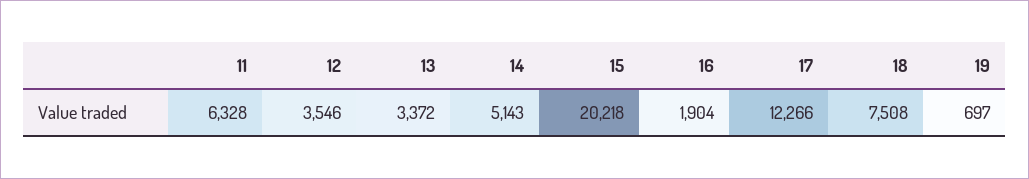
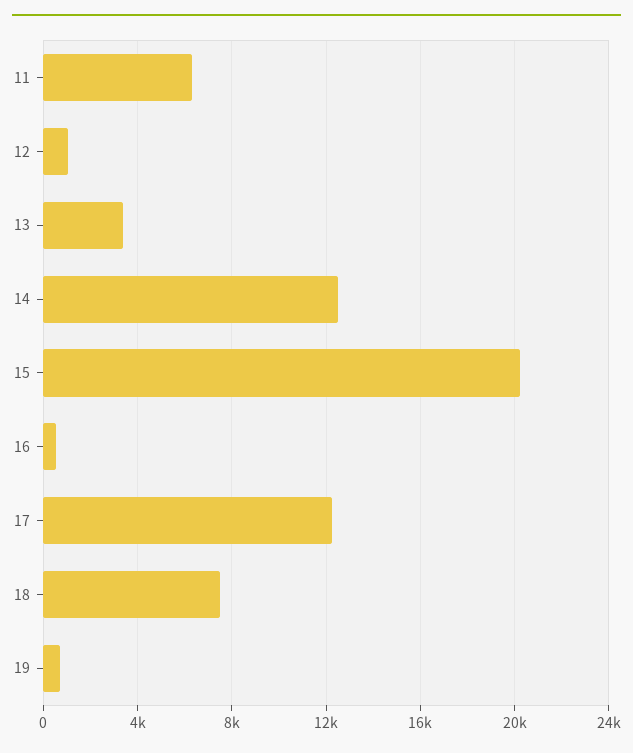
12: 3546 -> 1000
14: 5143 -> 12500
16: 1904 -> 500

